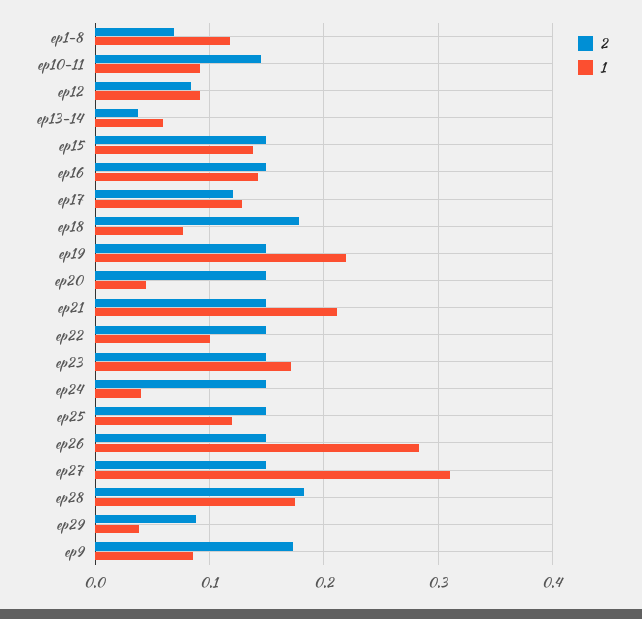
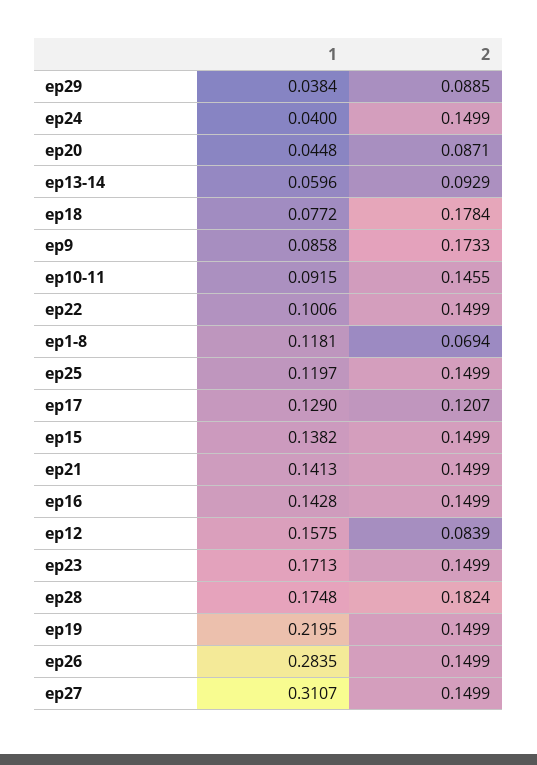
1, ep12: 0.09 -> 0.1575
2, ep13-14: 0.04 -> 0.0929
2, ep20: 0.15 -> 0.0871
1, ep21: 0.21 -> 0.1413

